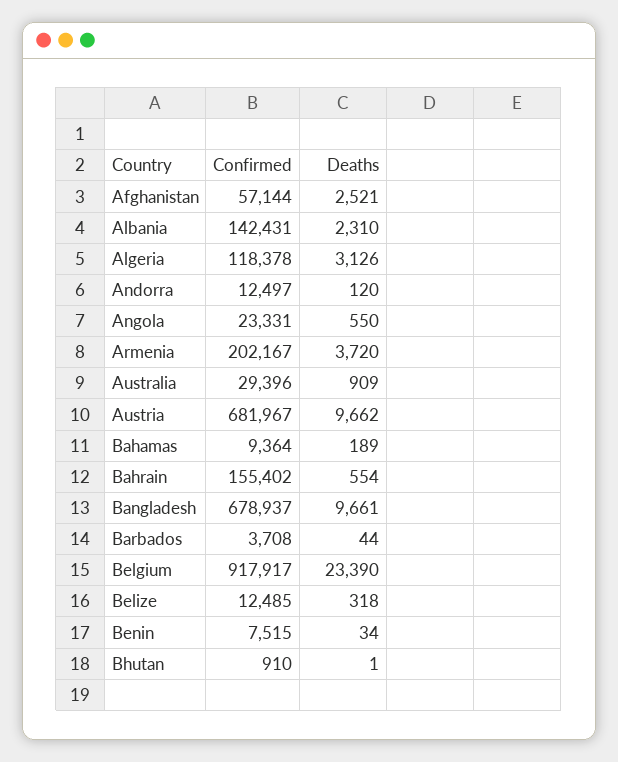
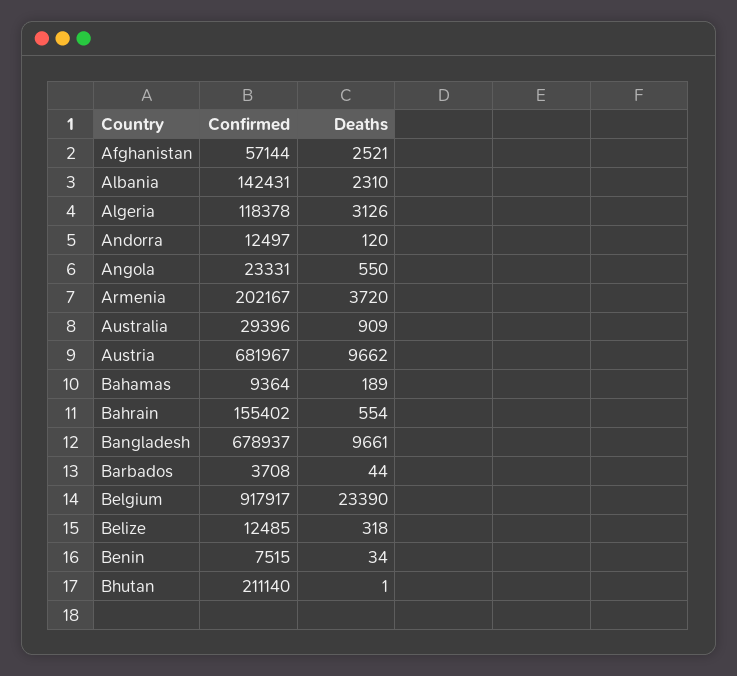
Confirmed, Bhutan: 910 -> 211140

